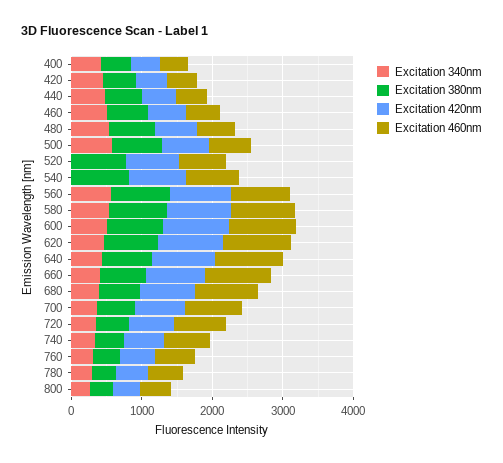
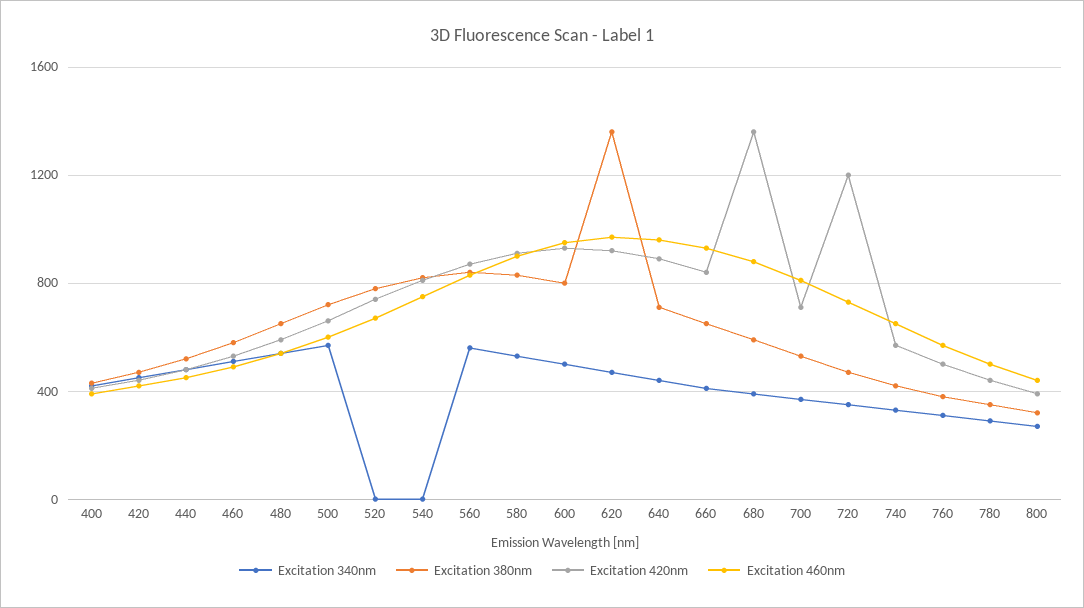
Excitation 380nm, 620: 800 -> 1350
Excitation 420nm, 680: 800 -> 1350
Excitation 420nm, 720: 600 -> 1200

